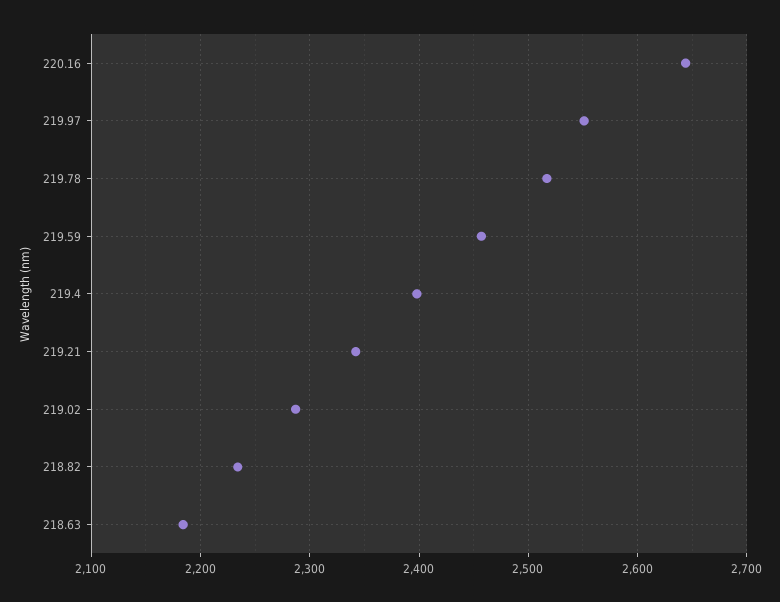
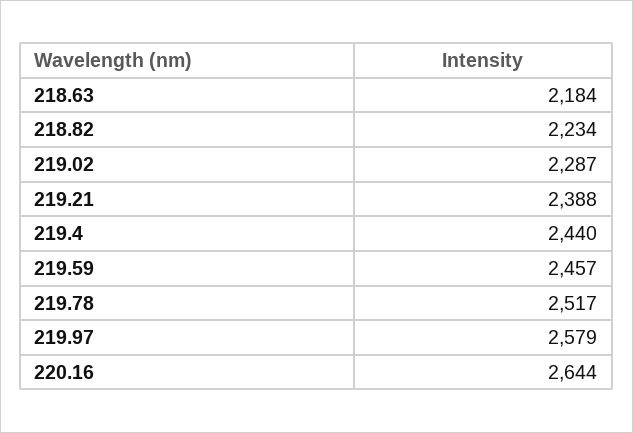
219.97: 2550 -> 2579
219.4: 2400 -> 2440
219.21: 2340 -> 2388

